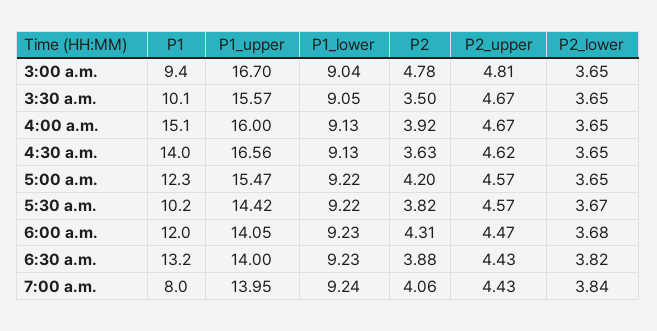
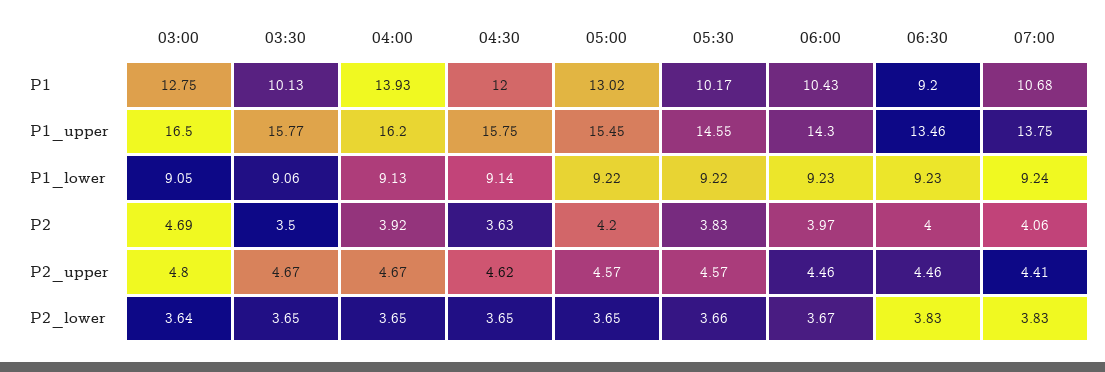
P1, 3:00 a.m.: 9.4 -> 12.75
P1_upper, 3:00 a.m.: 16.7 -> 16.5
P1_lower, 3:00 a.m.: 9.04 -> 9.05
P2, 3:00 a.m.: 4.78 -> 4.69
P2_upper, 3:00 a.m.: 4.81 -> 4.8
P2_lower, 3:00 a.m.: 3.65 -> 3.64
P1_upper, 3:30 a.m.: 15.57 -> 15.77
P1_lower, 3:30 a.m.: 9.05 -> 9.06
P1, 4:00 a.m.: 15.1 -> 13.93
P1_upper, 4:00 a.m.: 16 -> 16.2
P1, 4:30 a.m.: 14 -> 12
P1_upper, 4:30 a.m.: 16.56 -> 15.75
P1_lower, 4:30 a.m.: 9.13 -> 9.14
P1, 5:00 a.m.: 12.3 -> 13.02
P1_upper, 5:00 a.m.: 15.47 -> 15.45
P1_upper, 5:30 a.m.: 14.42 -> 14.55
P2, 5:30 a.m.: 3.82 -> 3.83
P2_lower, 5:30 a.m.: 3.67 -> 3.66
P1, 6:00 a.m.: 12 -> 10.43
P1_upper, 6:00 a.m.: 14.05 -> 14.3
P2, 6:00 a.m.: 4.31 -> 3.97
P2_upper, 6:00 a.m.: 4.47 -> 4.46
P2_lower, 6:00 a.m.: 3.68 -> 3.67
P1, 6:30 a.m.: 13.2 -> 9.2
P1_upper, 6:30 a.m.: 14 -> 13.46
P2, 6:30 a.m.: 3.88 -> 4
P2_upper, 6:30 a.m.: 4.43 -> 4.46
P2_lower, 6:30 a.m.: 3.82 -> 3.83
P1, 7:00 a.m.: 8 -> 10.68
P1_upper, 7:00 a.m.: 13.95 -> 13.75
P2_upper, 7:00 a.m.: 4.43 -> 4.41
P2_lower, 7:00 a.m.: 3.84 -> 3.83

